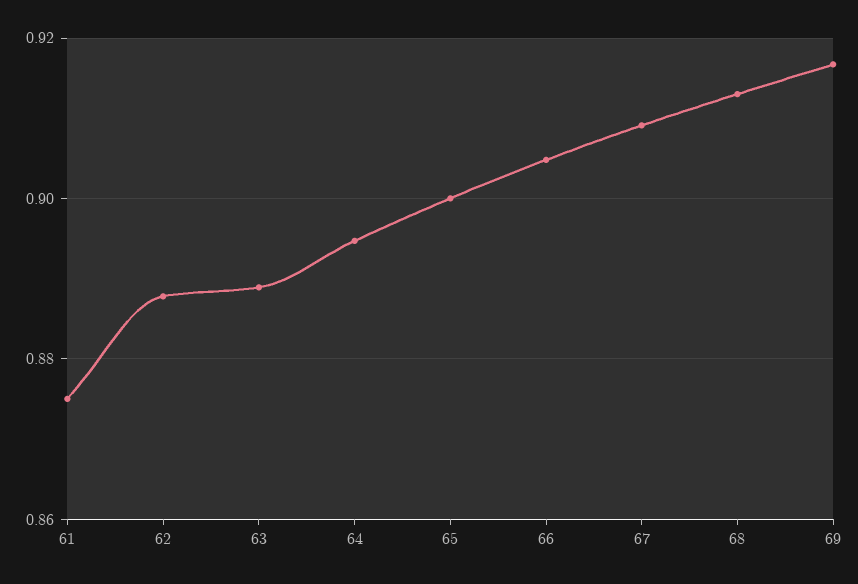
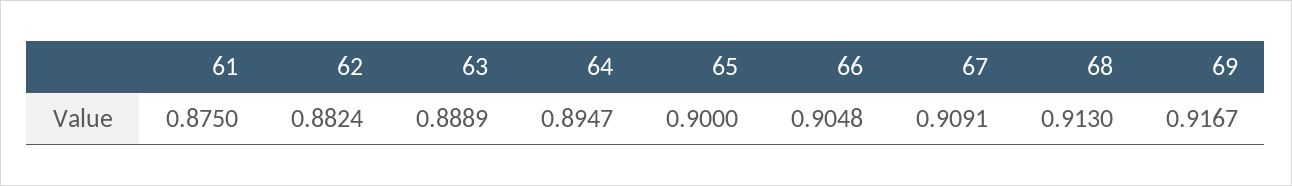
62: 0.888 -> 0.8824

